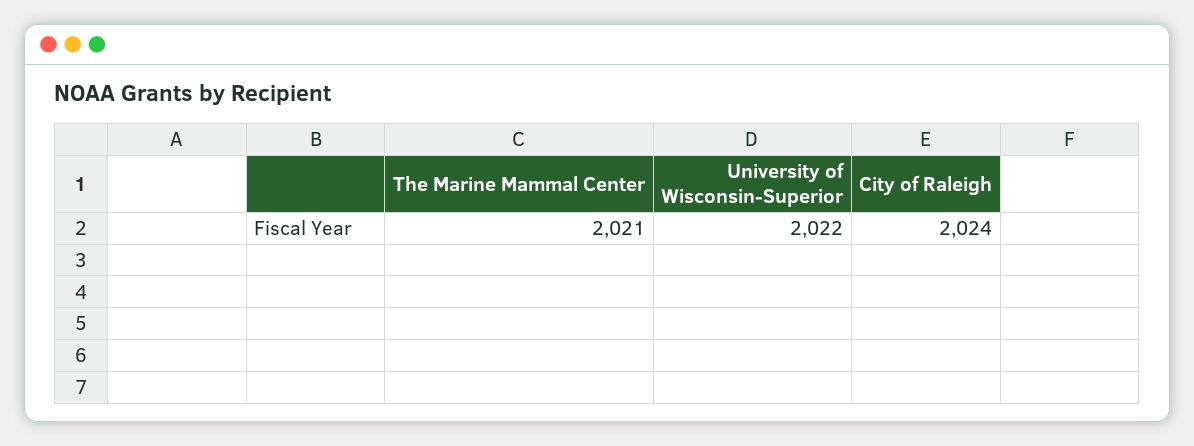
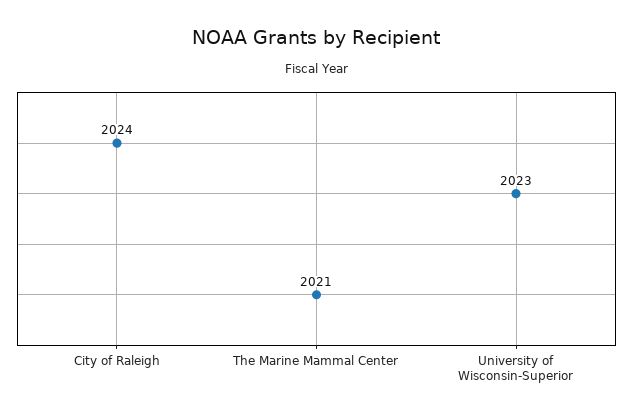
University of Wisconsin-Superior: 2022 -> 2023

